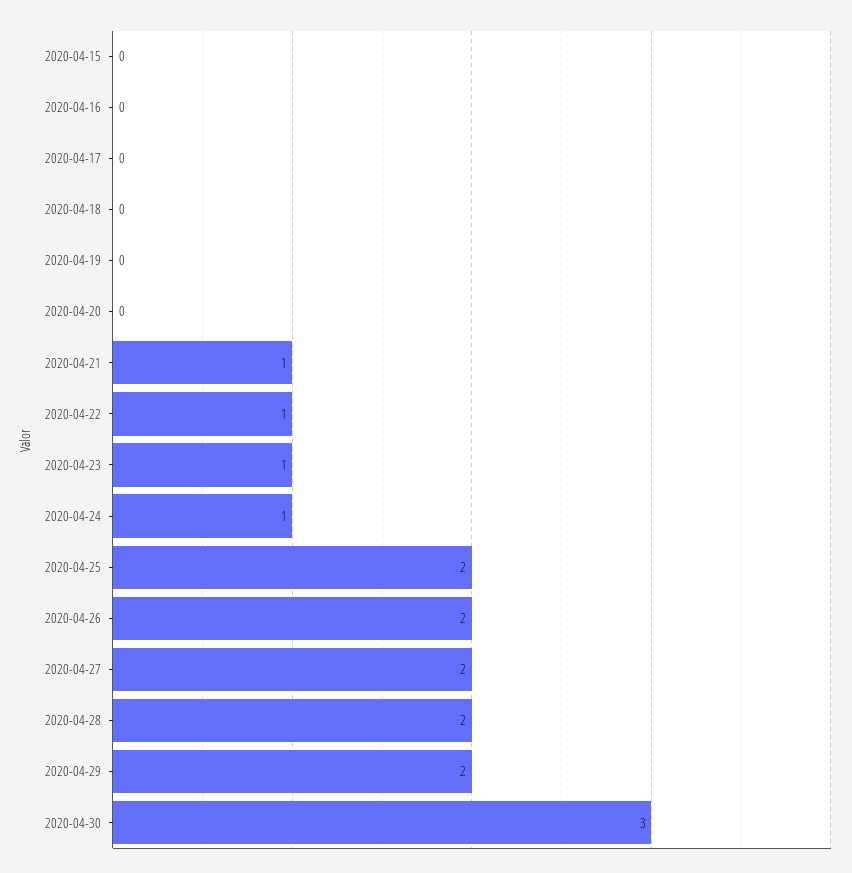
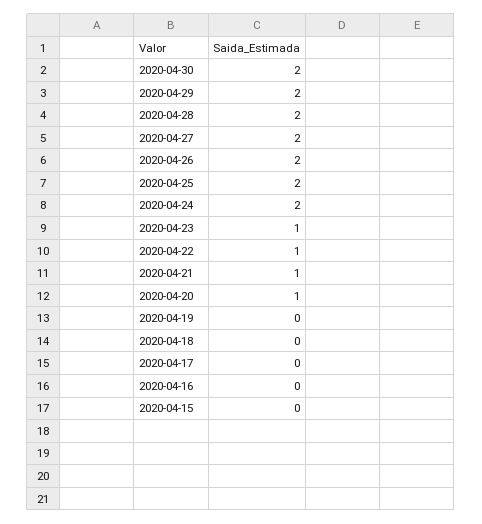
2020-04-20: 0 -> 1
2020-04-24: 1 -> 2
2020-04-30: 3 -> 2

